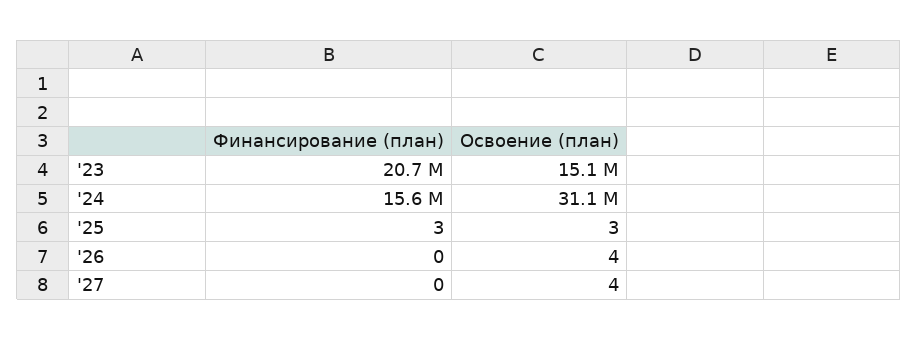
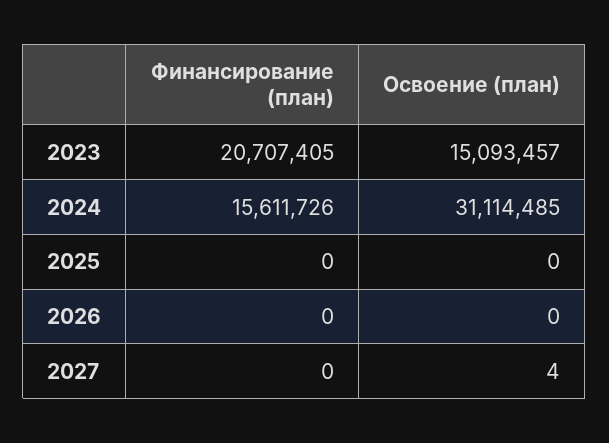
Финансирование (план), '25: 3 -> 0
Освоение (план), '25: 3 -> 0
Освоение (план), '26: 4 -> 0

